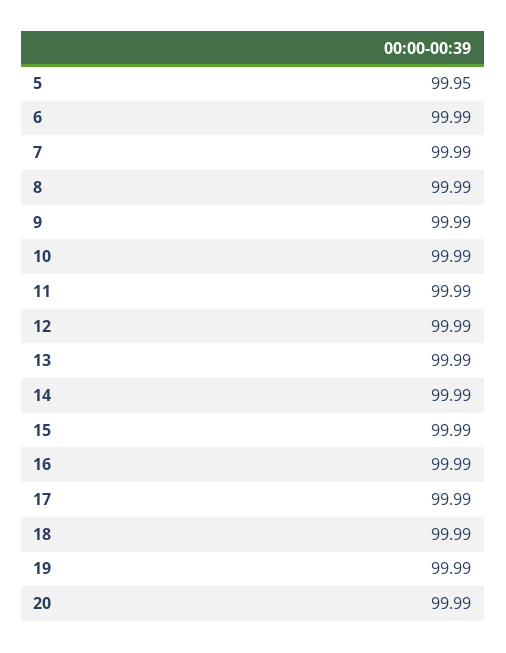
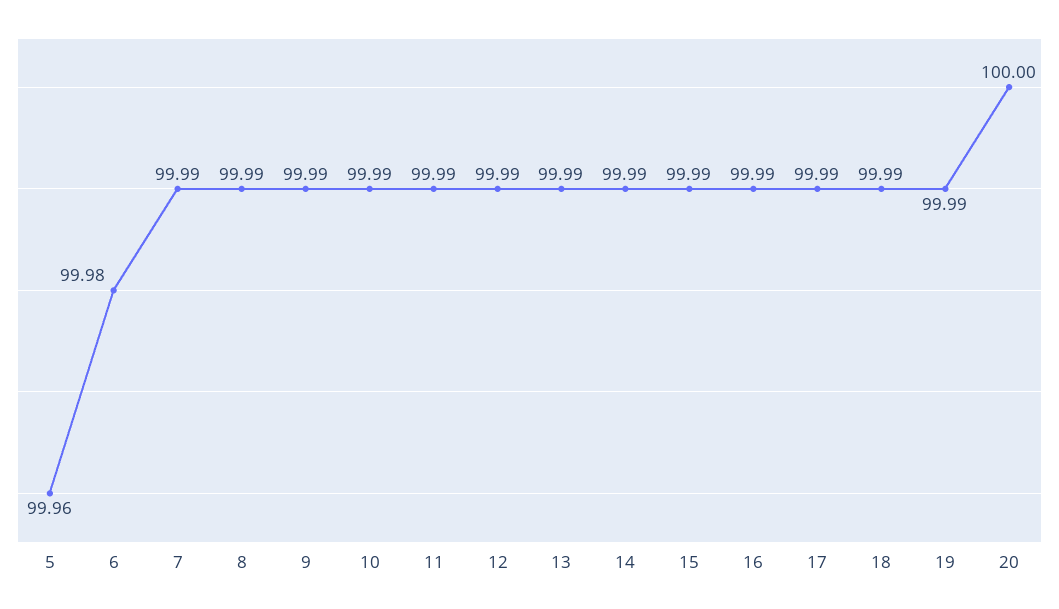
5: 99.95 -> 99.96
6: 99.99 -> 99.98
20: 99.99 -> 100

